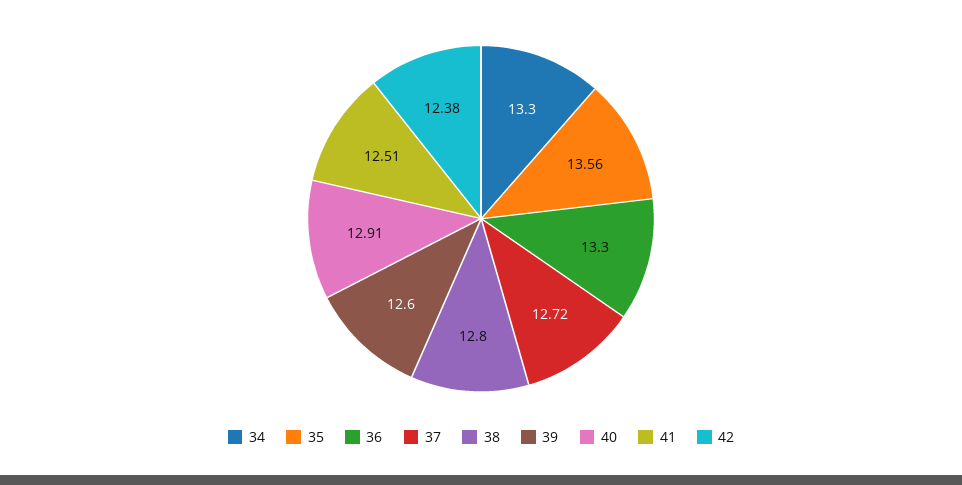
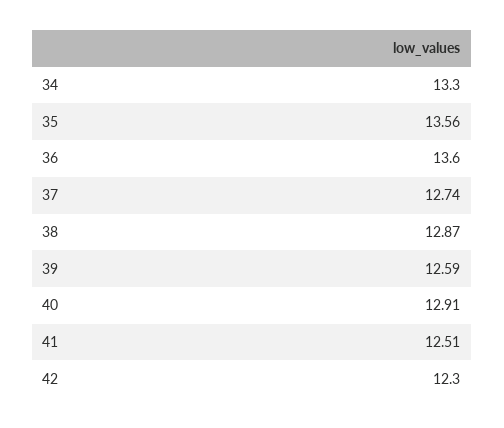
36: 13.3 -> 13.6
37: 12.72 -> 12.74
38: 12.8 -> 12.87
39: 12.6 -> 12.59
42: 12.38 -> 12.3

